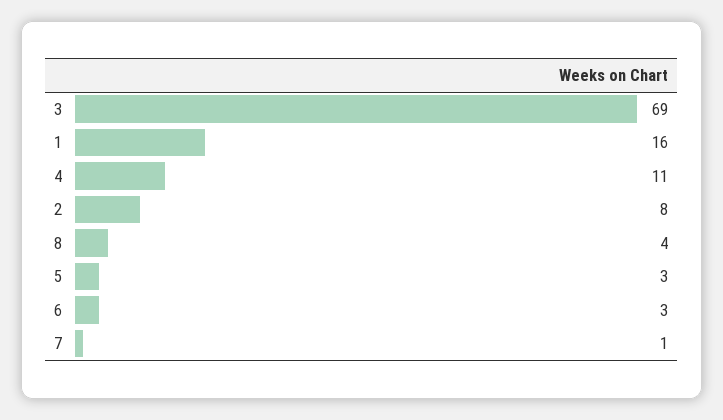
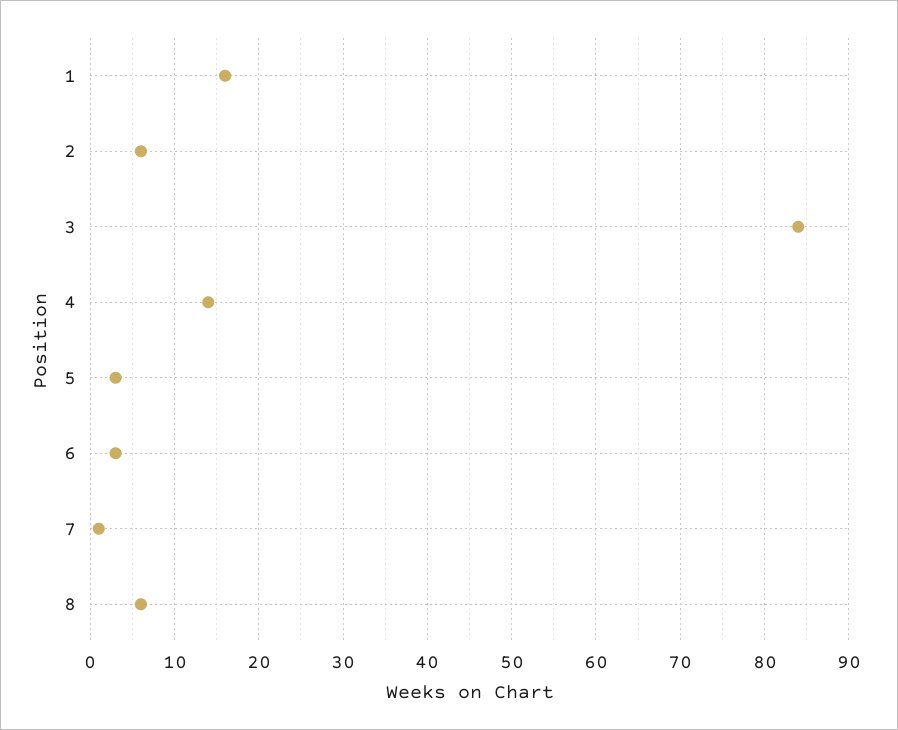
3: 69 -> 84
4: 11 -> 14
2: 8 -> 6
8: 4 -> 6

